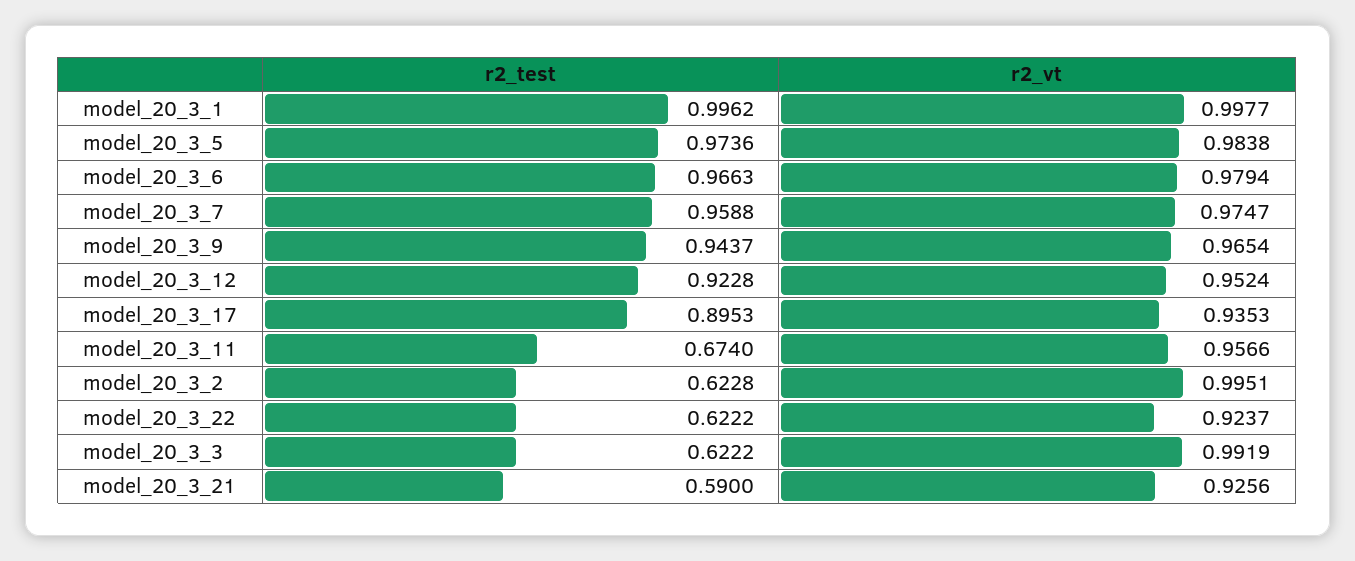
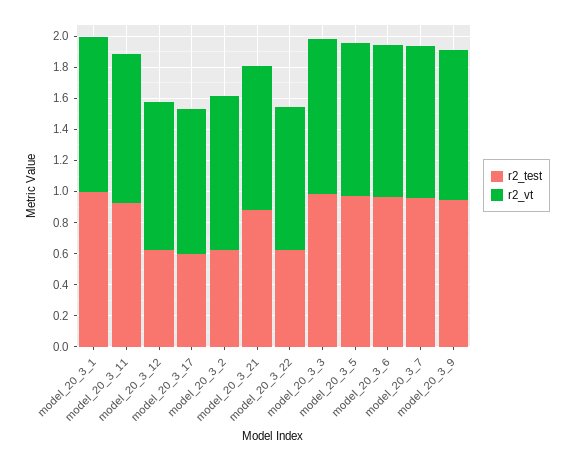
r2_test, model_20_3_12: 0.9228 -> 0.6
r2_test, model_20_3_17: 0.8953 -> 0.6
r2_test, model_20_3_11: 0.674 -> 0.9
r2_test, model_20_3_3: 0.6222 -> 1
r2_test, model_20_3_21: 0.59 -> 0.9

